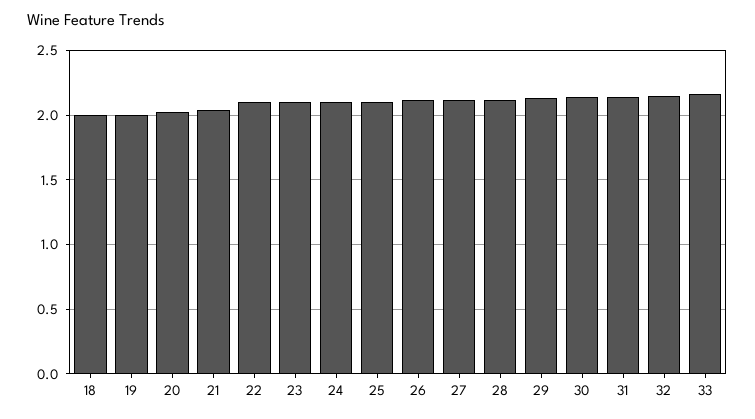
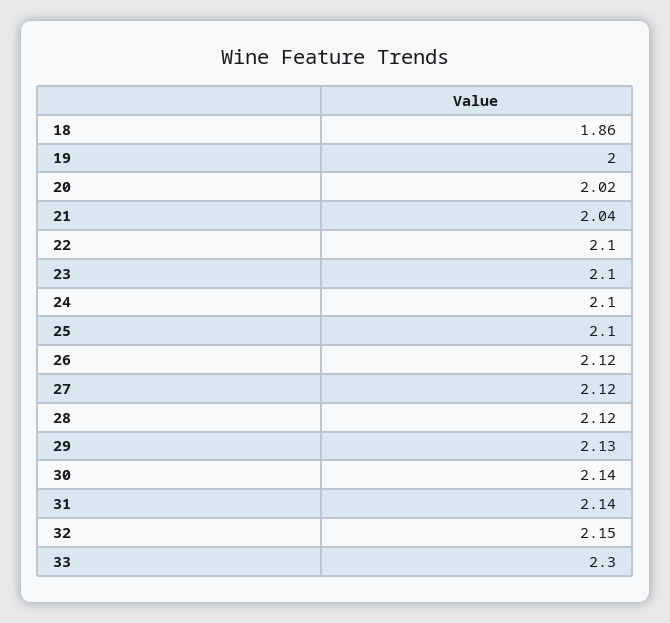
18: 2 -> 1.86
33: 2.15 -> 2.3

